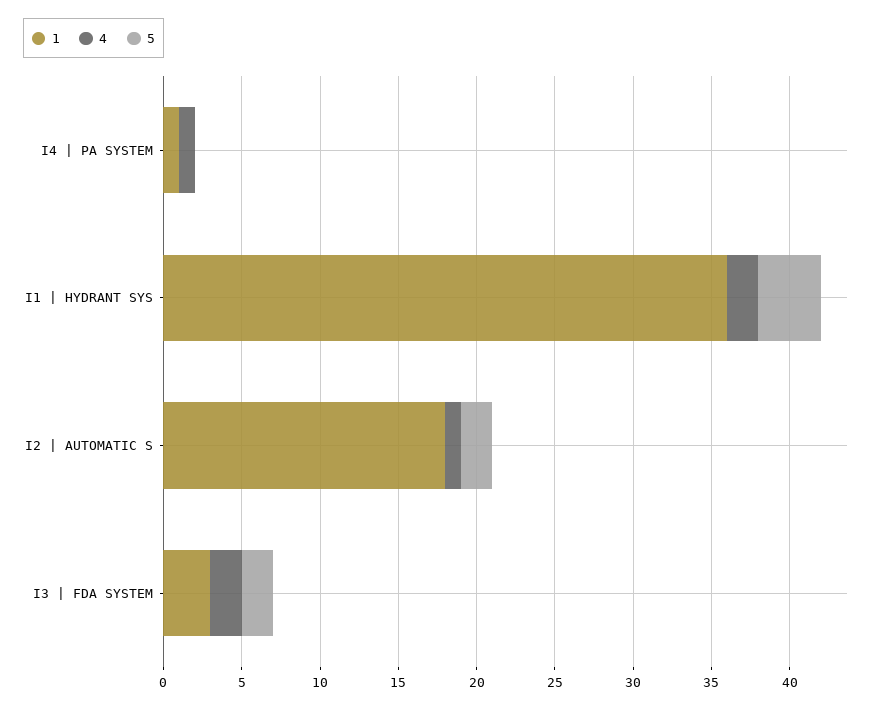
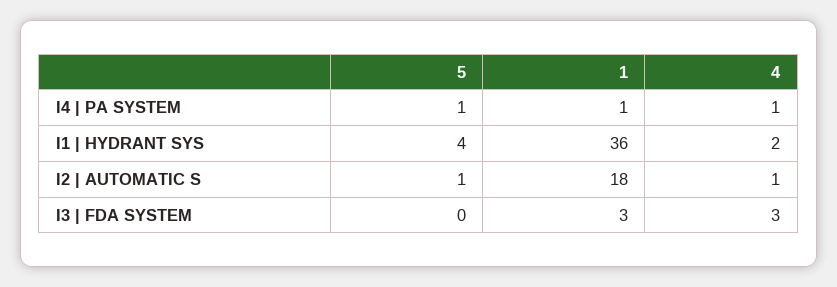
5, I4 | PA SYSTEM: 0 -> 1
5, I2 | AUTOMATIC S: 2 -> 1
4, I3 | FDA SYSTEM: 2 -> 3
5, I3 | FDA SYSTEM: 2 -> 0

